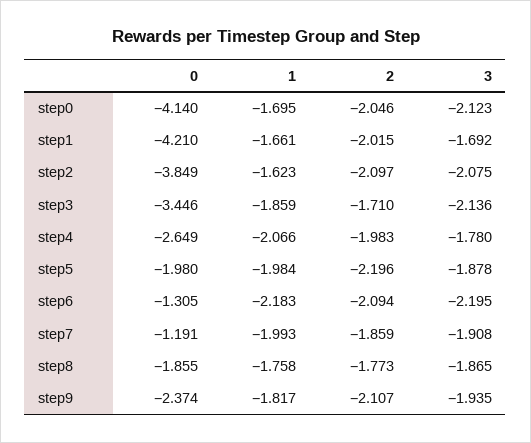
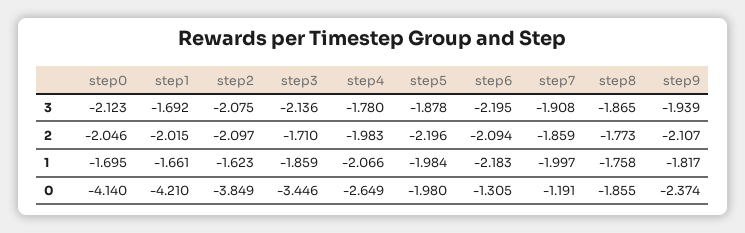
1, step7: -1.993 -> -1.997
3, step9: -1.935 -> -1.939

